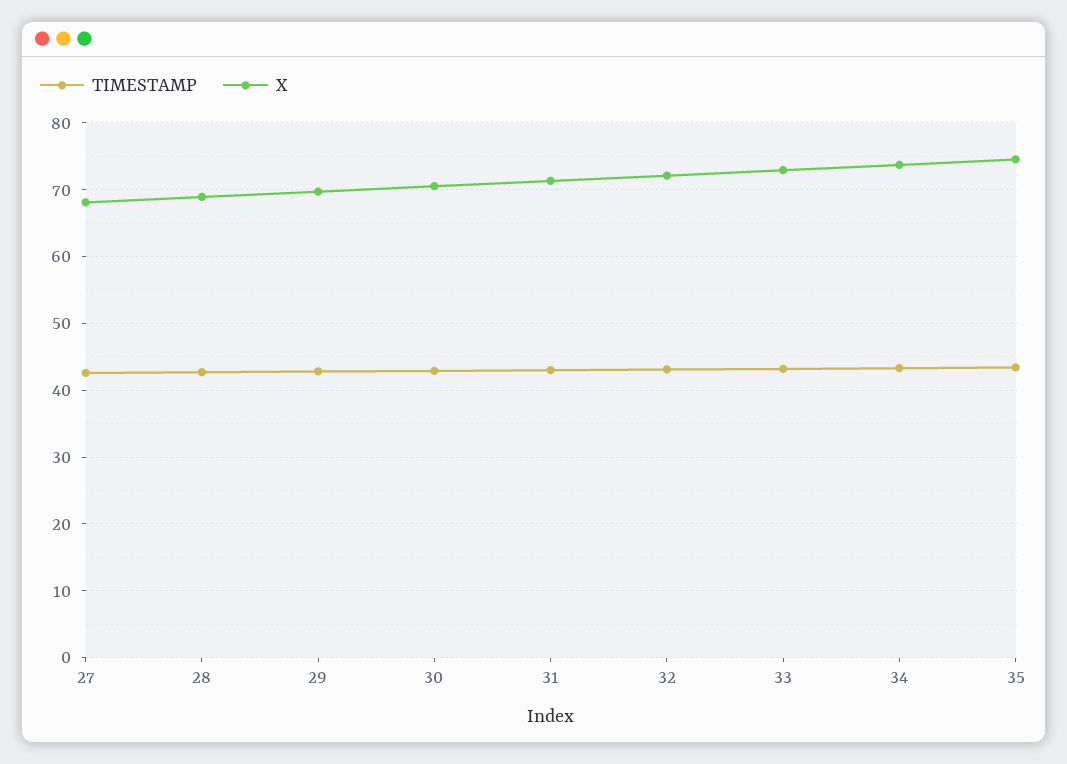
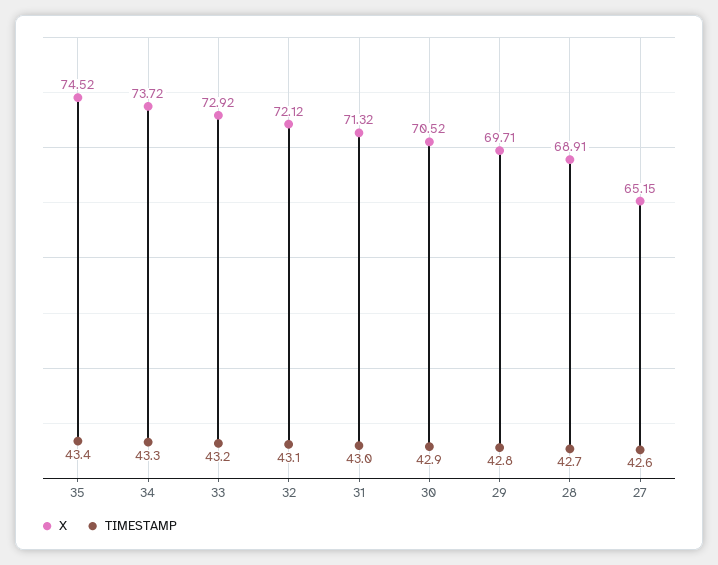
X, 27: 68 -> 65.15

